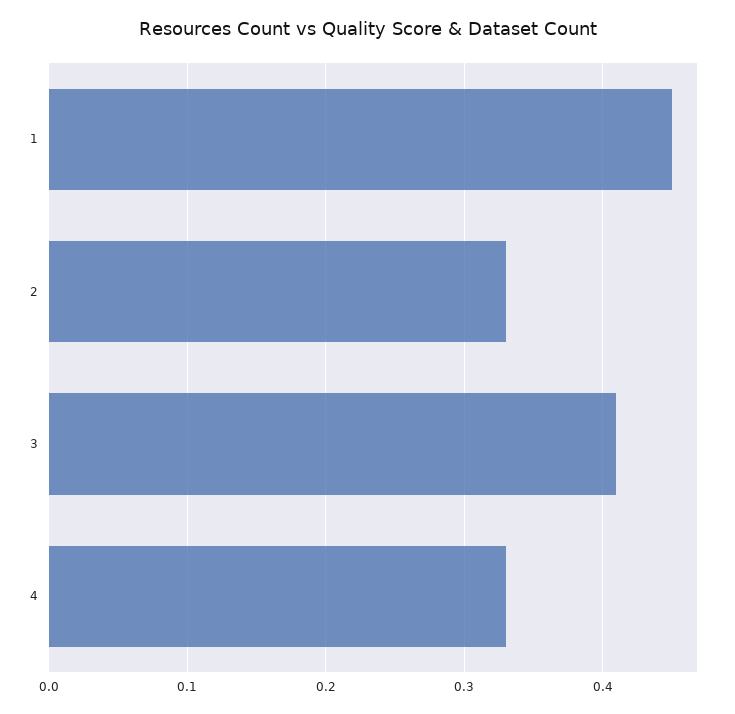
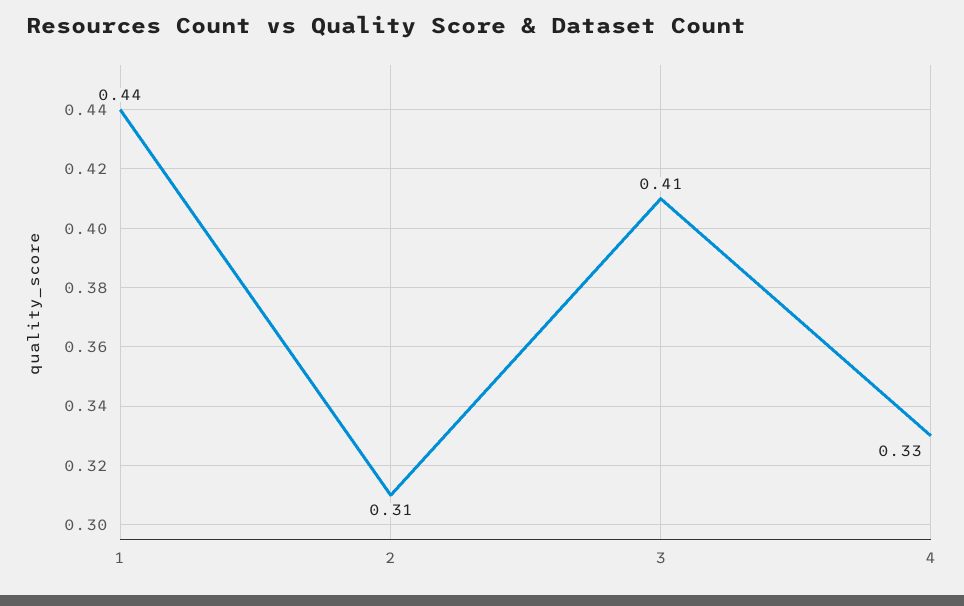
1: 0.45 -> 0.44
2: 0.33 -> 0.31

